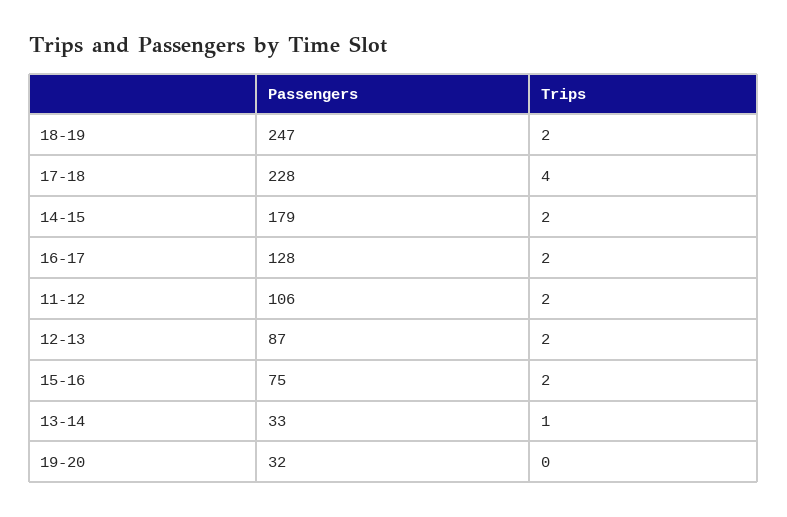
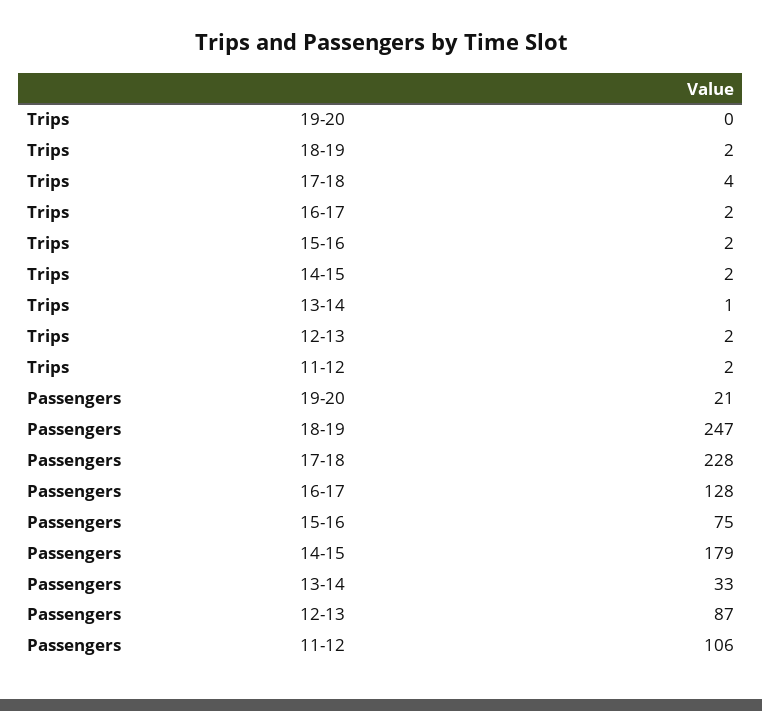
Passengers, 19-20: 32 -> 21

